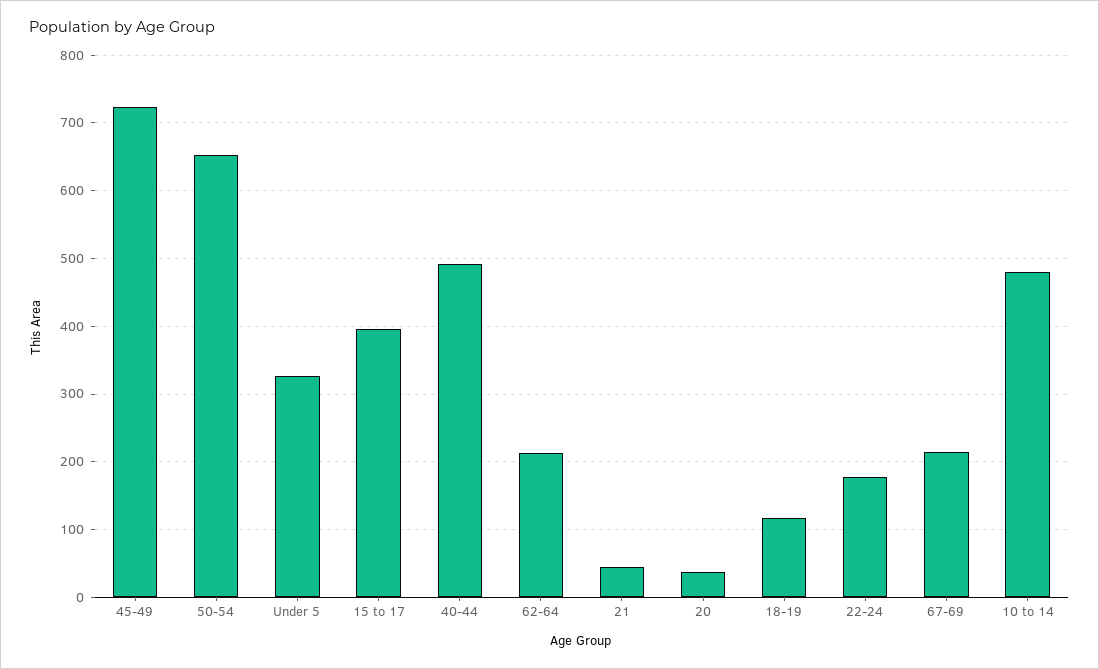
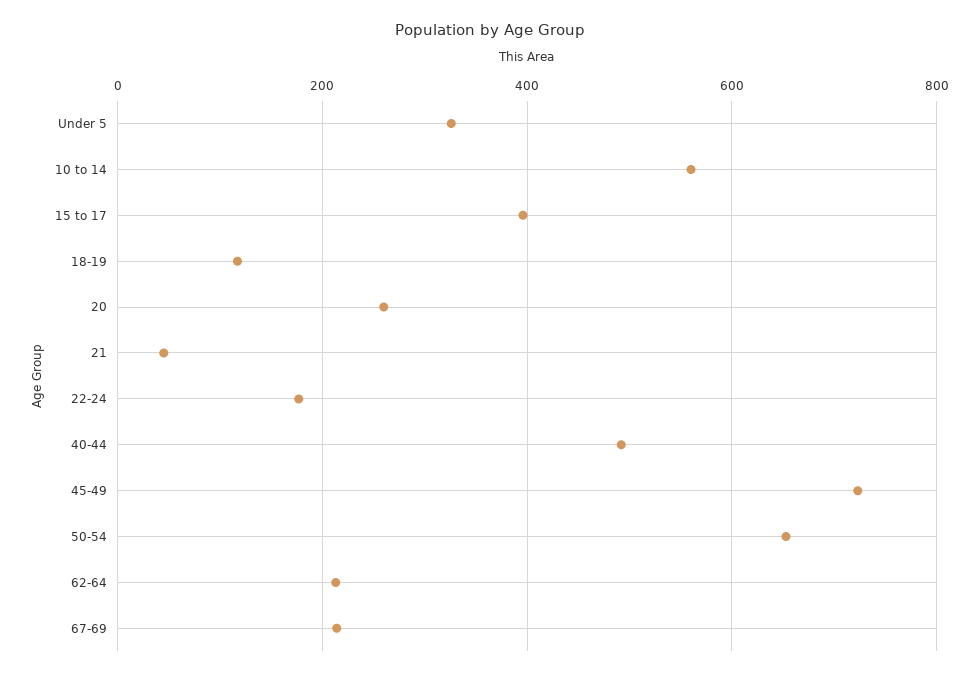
20: 40 -> 260
10 to 14: 480 -> 560

